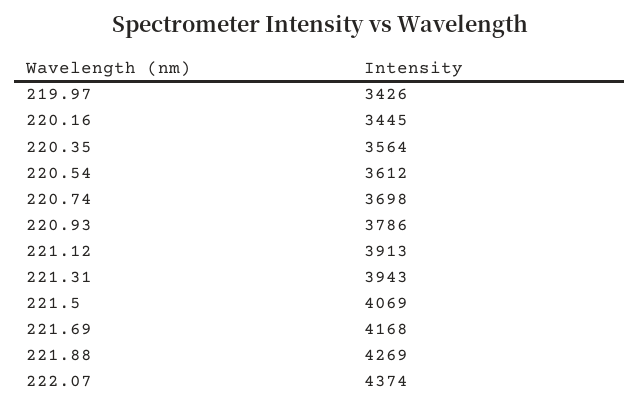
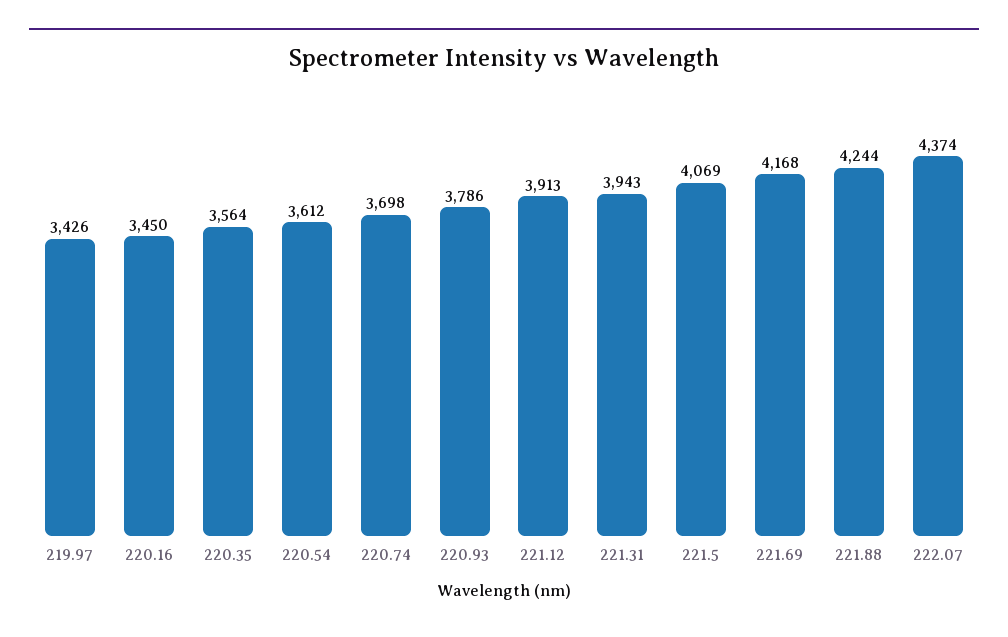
220.16: 3445 -> 3450
221.88: 4269 -> 4244

